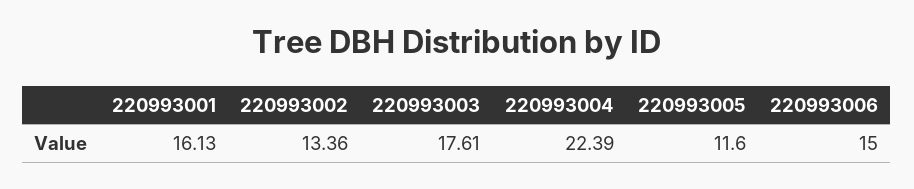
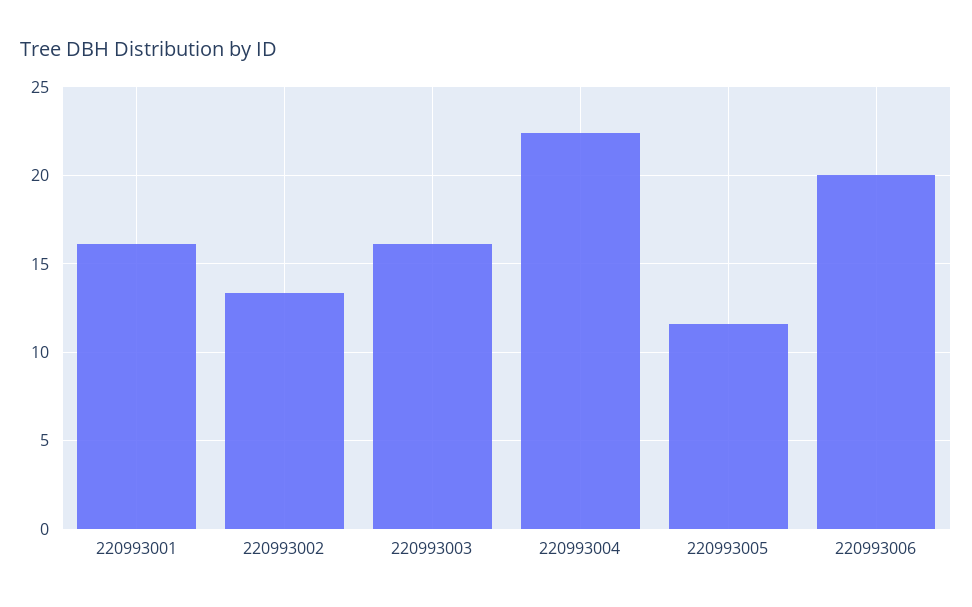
220993003: 17.61 -> 16
220993006: 15 -> 20

